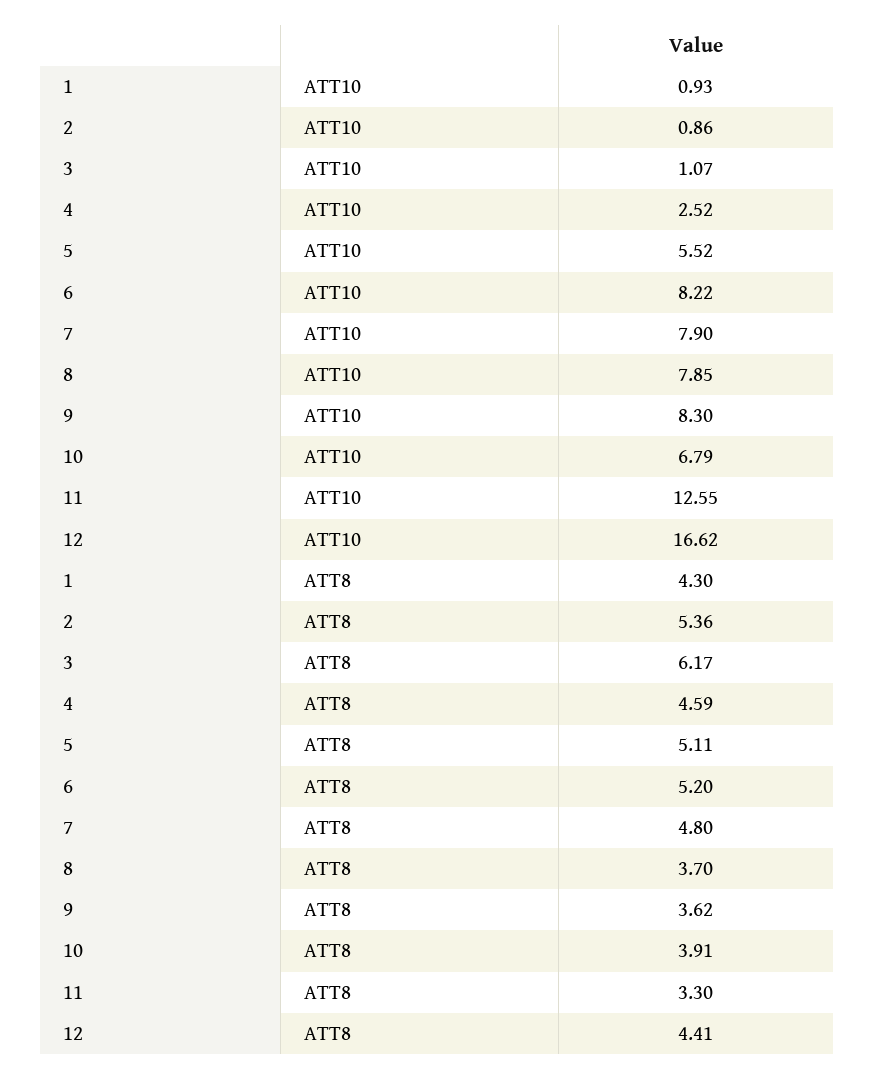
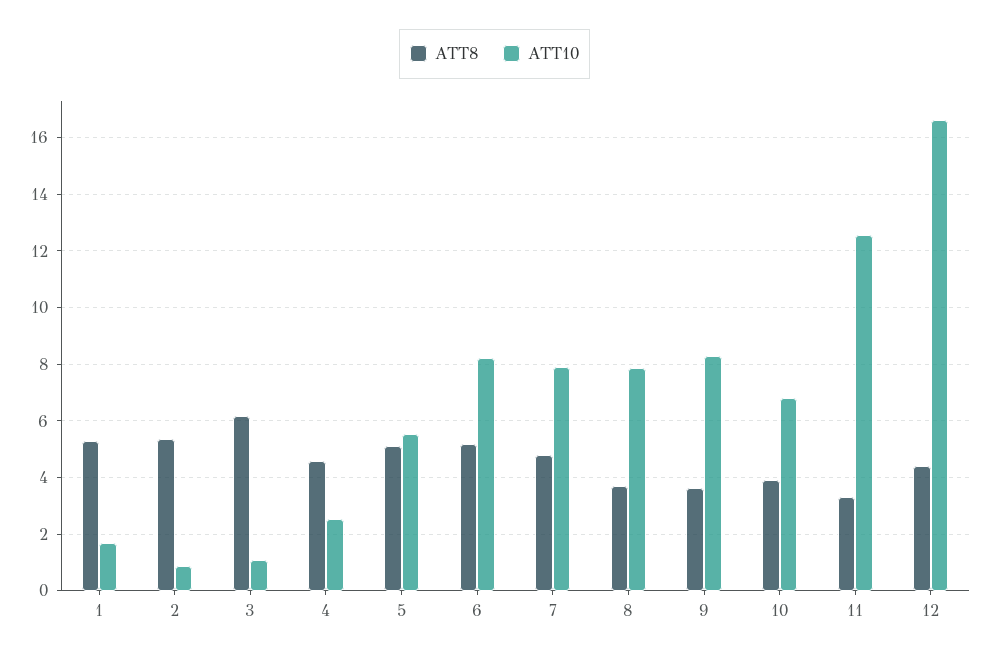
ATT10, 1: 0.93 -> 1.75
ATT8, 1: 4.3 -> 5.25

